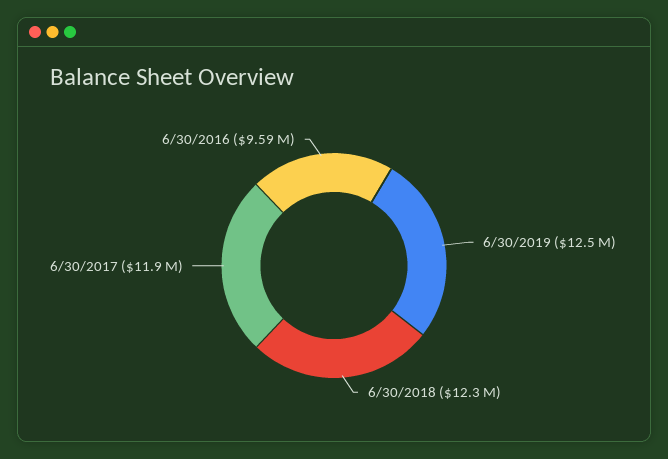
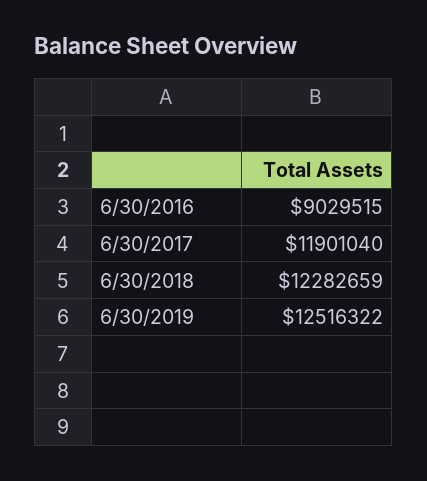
6/30/2016: 9590000 -> 9029515

